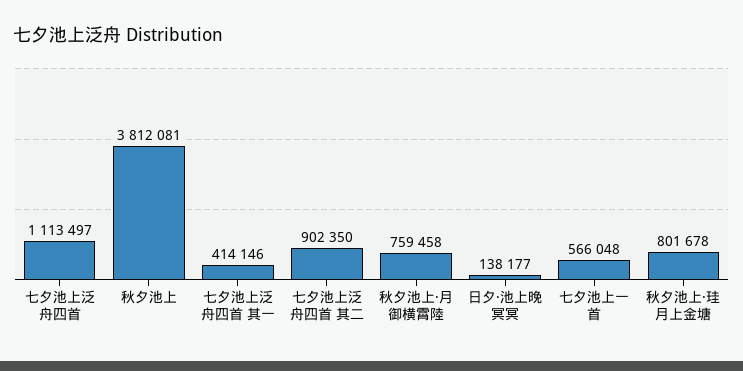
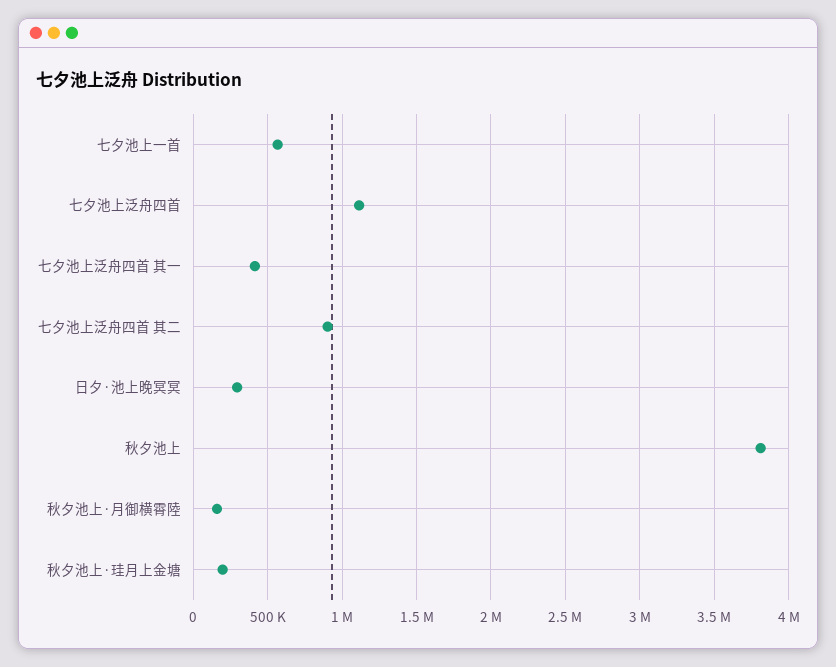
秋夕池上·月御横霄陸: 759458 -> 150000
日夕·池上晚冥冥: 138177 -> 300000
秋夕池上·珪月上金塘: 801678 -> 200000

